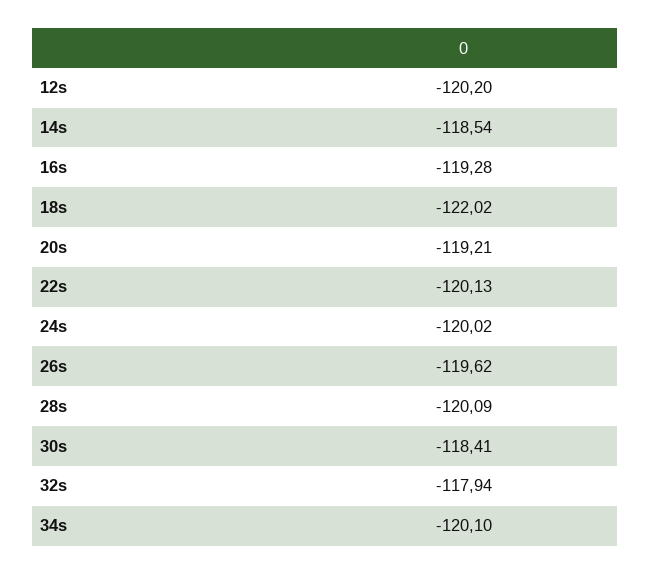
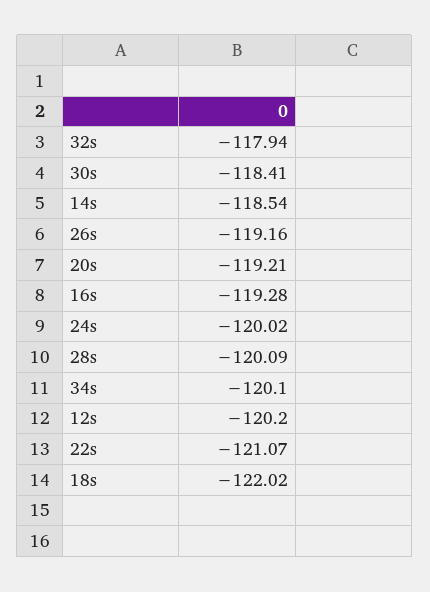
22s: -120.13 -> -121.07
26s: -119.62 -> -119.16

